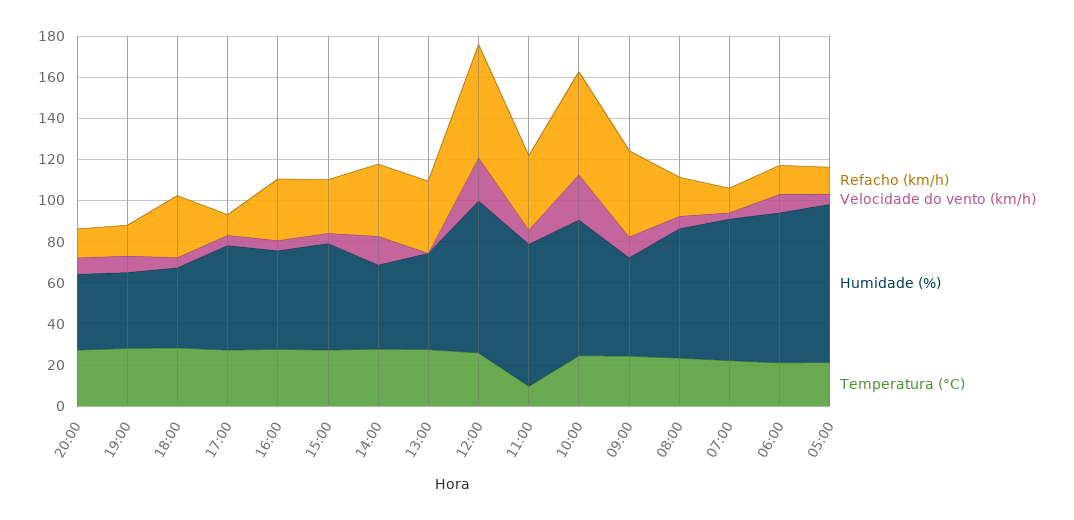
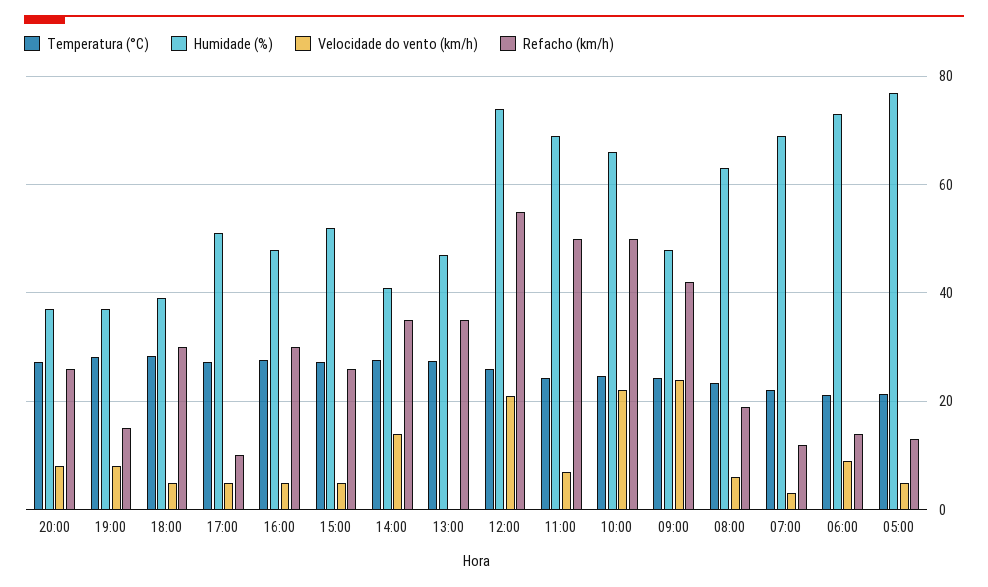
Refacho (km/h), 20:00: 15 -> 26
Refacho (km/h), 11:00: 35 -> 50
Temperatura (°C), 11:00: 10 -> 24
Velocidade do vento (km/h), 09:00: 10 -> 24

